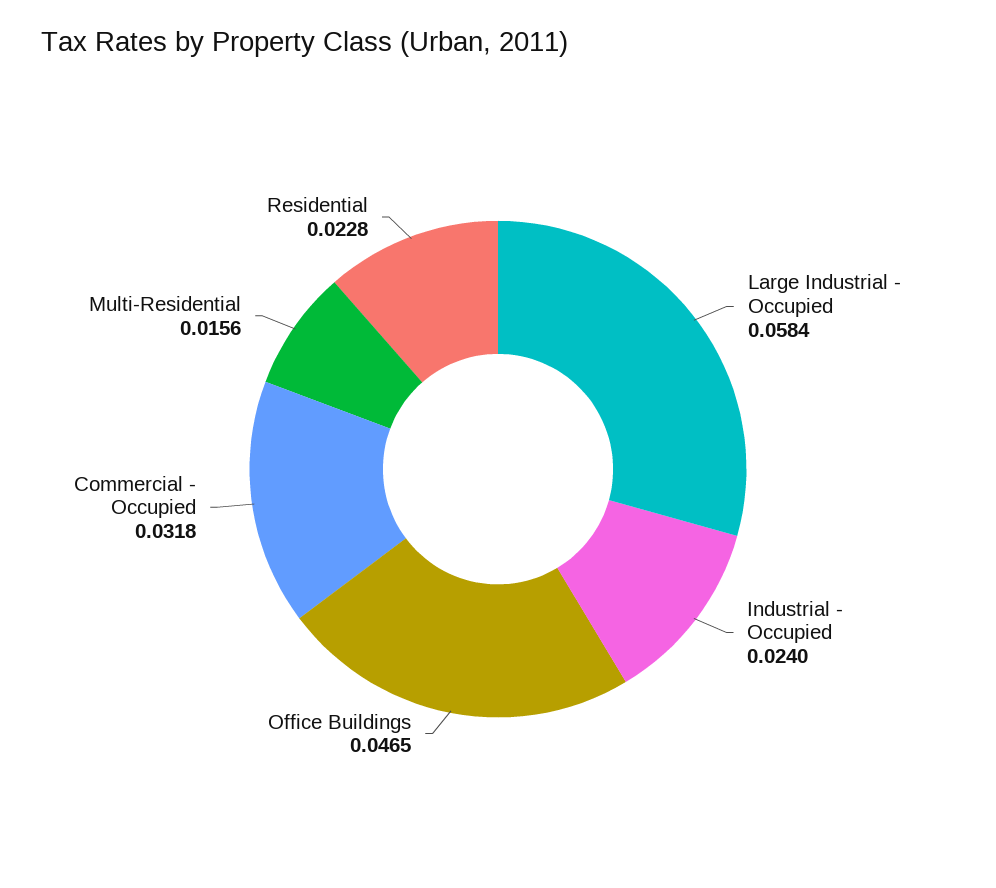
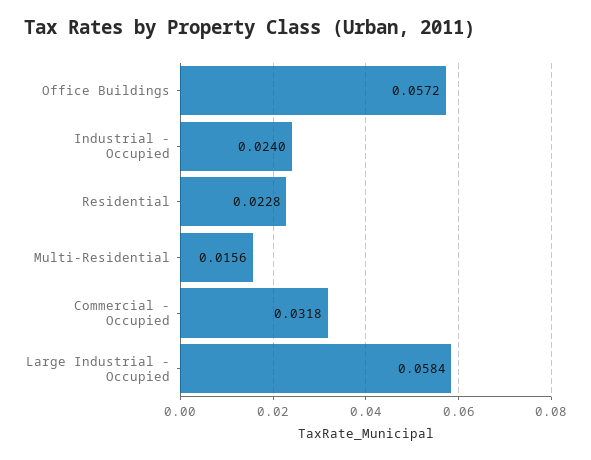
Office Buildings: 0.0465 -> 0.0572

